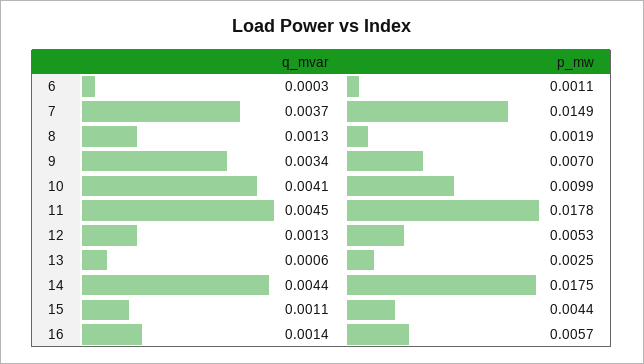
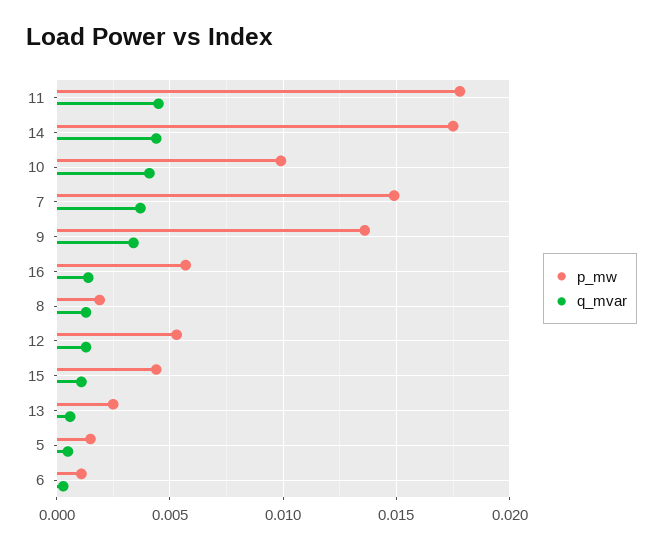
p_mw, 9: 0.007 -> 0.0135
p_mw, 5: none -> 0.0015
q_mvar, 5: none -> 0.0005

